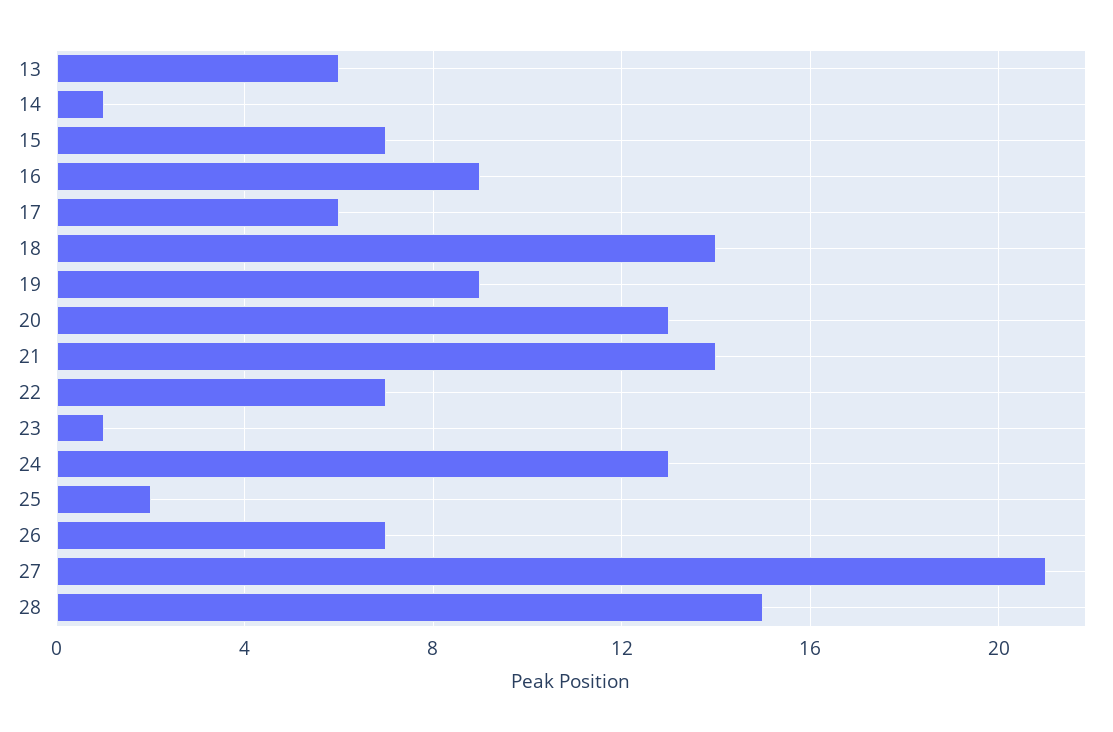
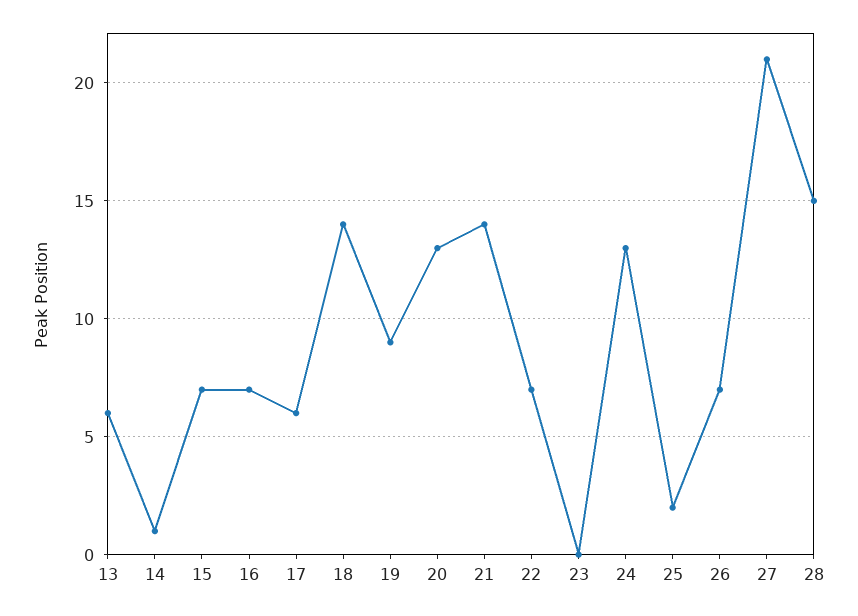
16: 9 -> 7
23: 1 -> 0

